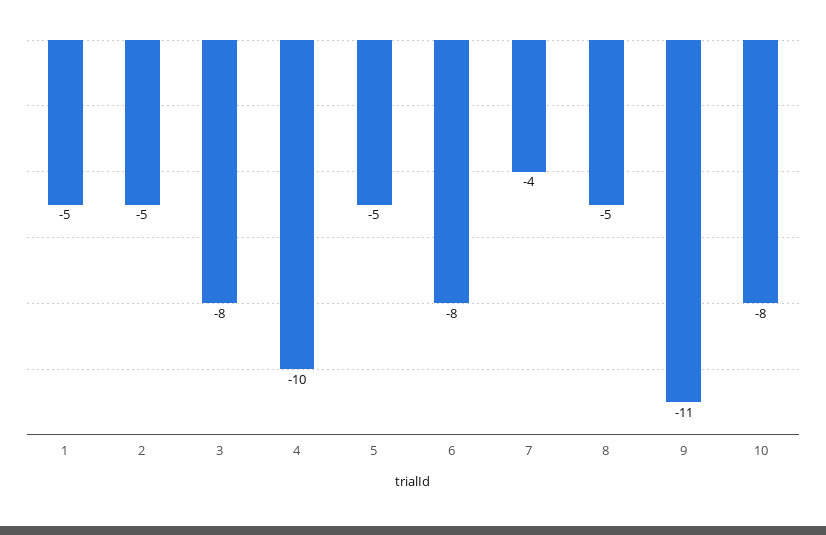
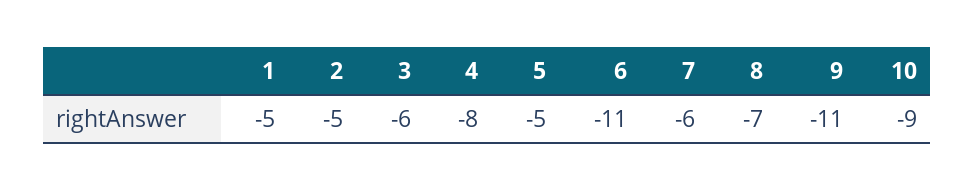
3: -8 -> -6
4: -10 -> -8
6: -8 -> -11
7: -4 -> -6
8: -5 -> -7
10: -8 -> -9

